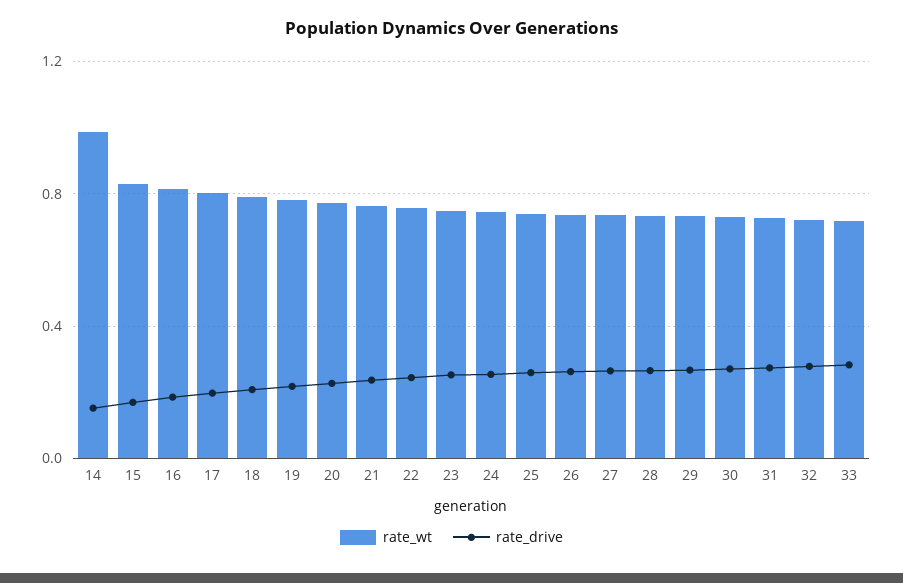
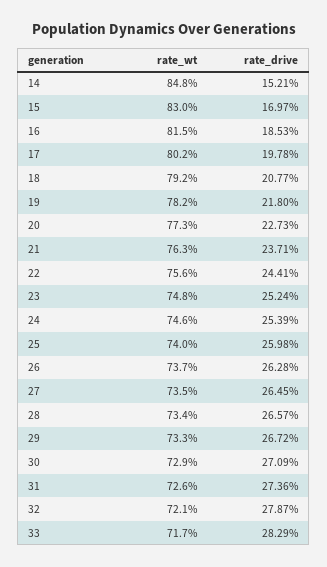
rate_wt, 14: 1 -> 0.848

